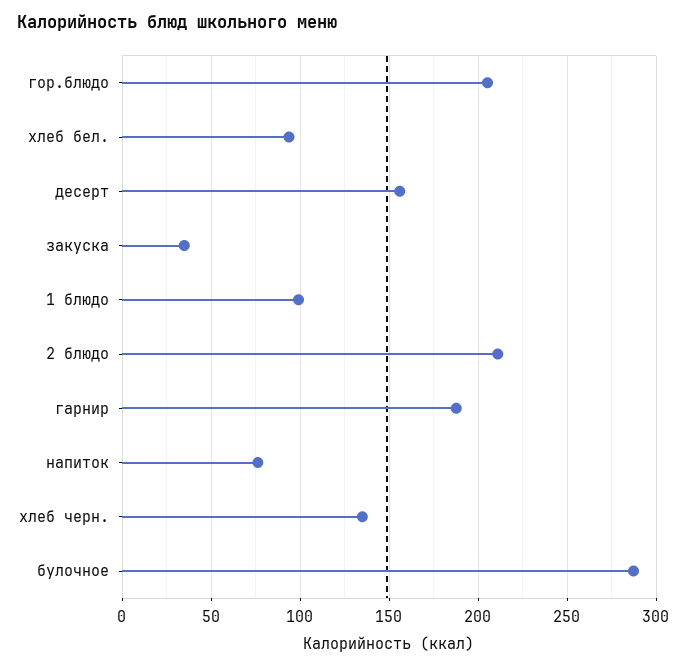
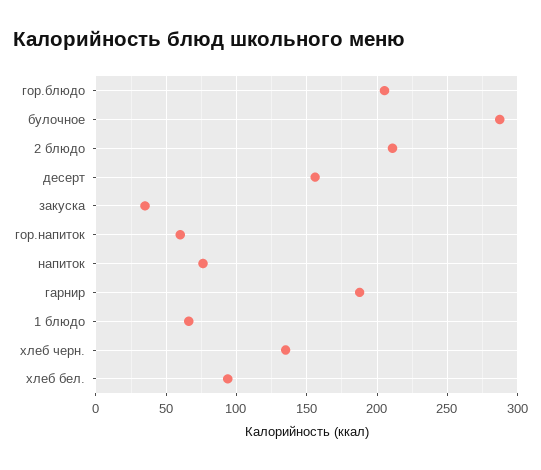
1 блюдо: 100 -> 65
гор.напиток: none -> 60

